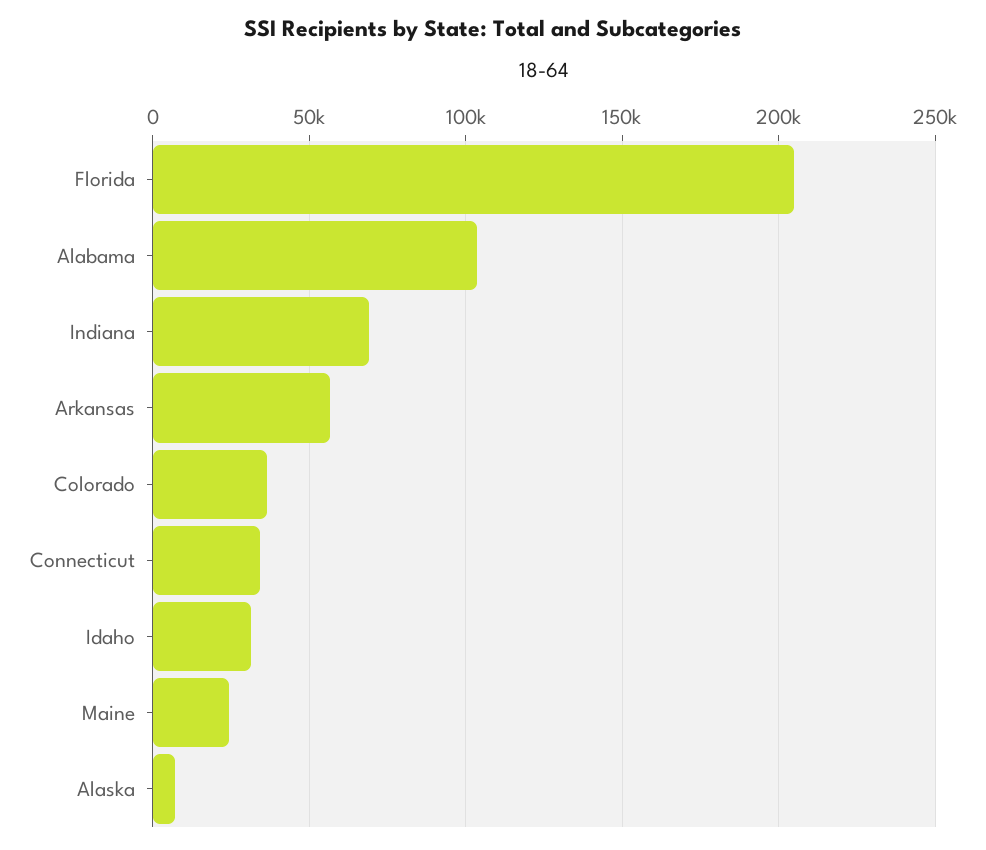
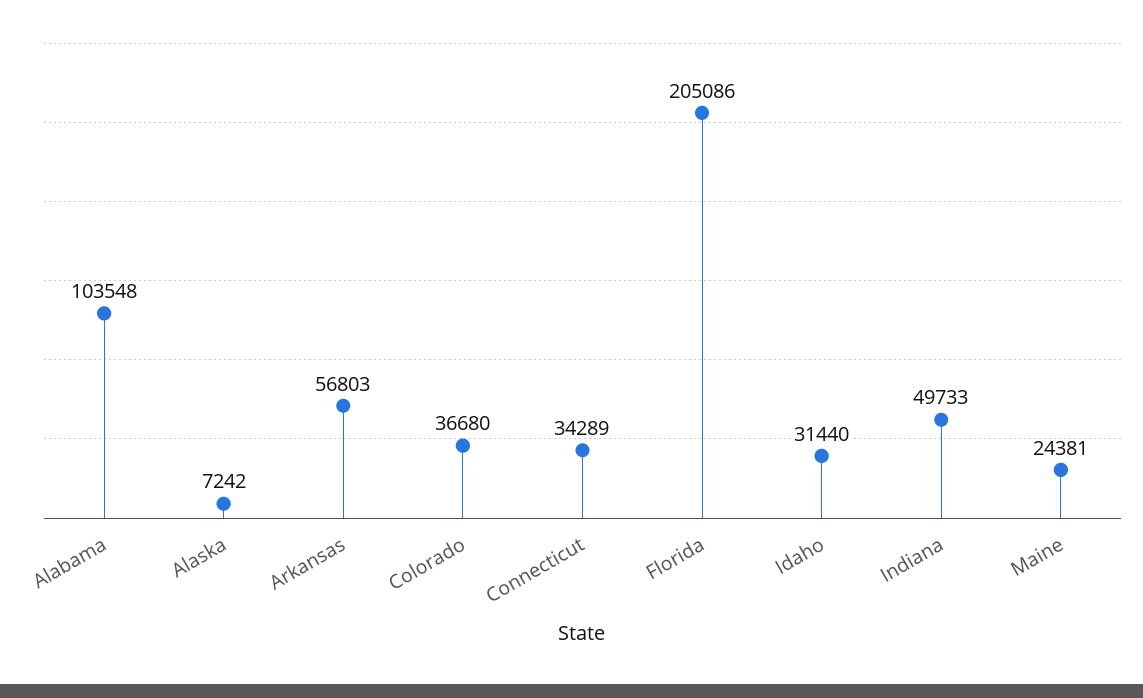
Indiana: 70000 -> 49733

